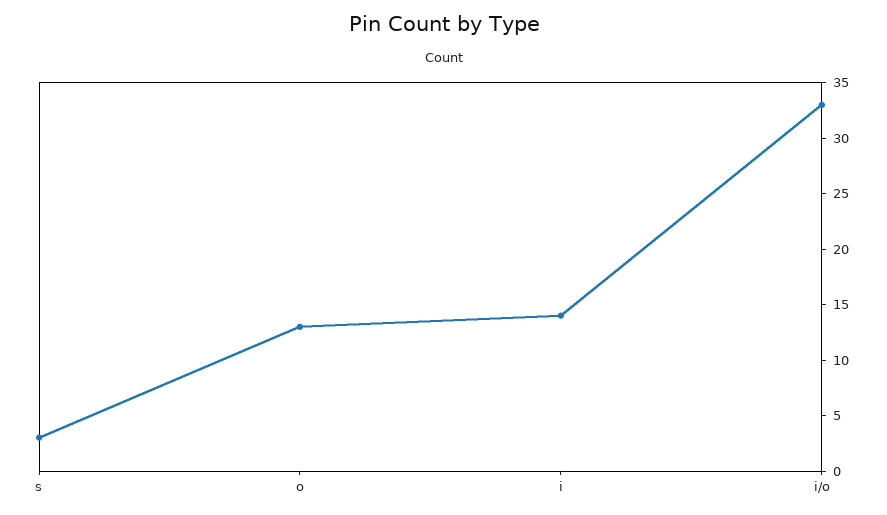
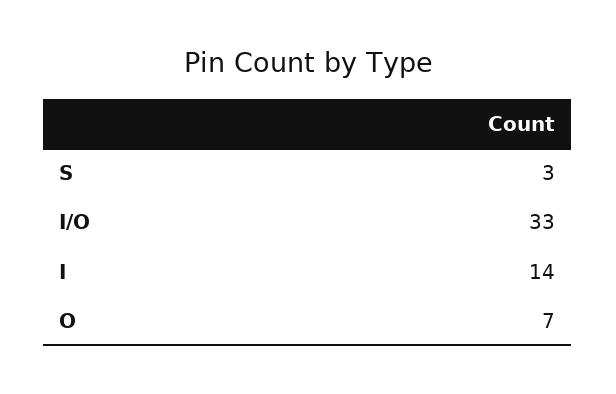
o: 13 -> 7

